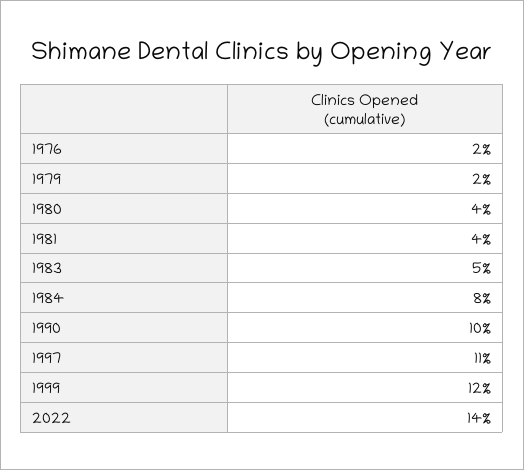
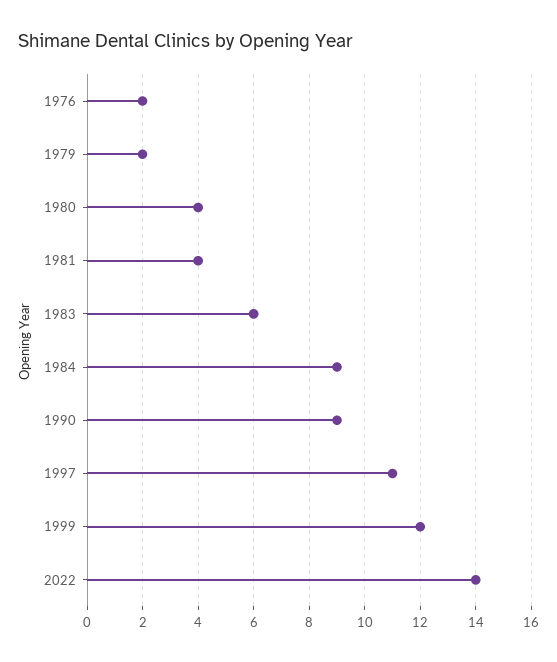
1983: 5 -> 6
1984: 8 -> 9
1990: 10 -> 9

